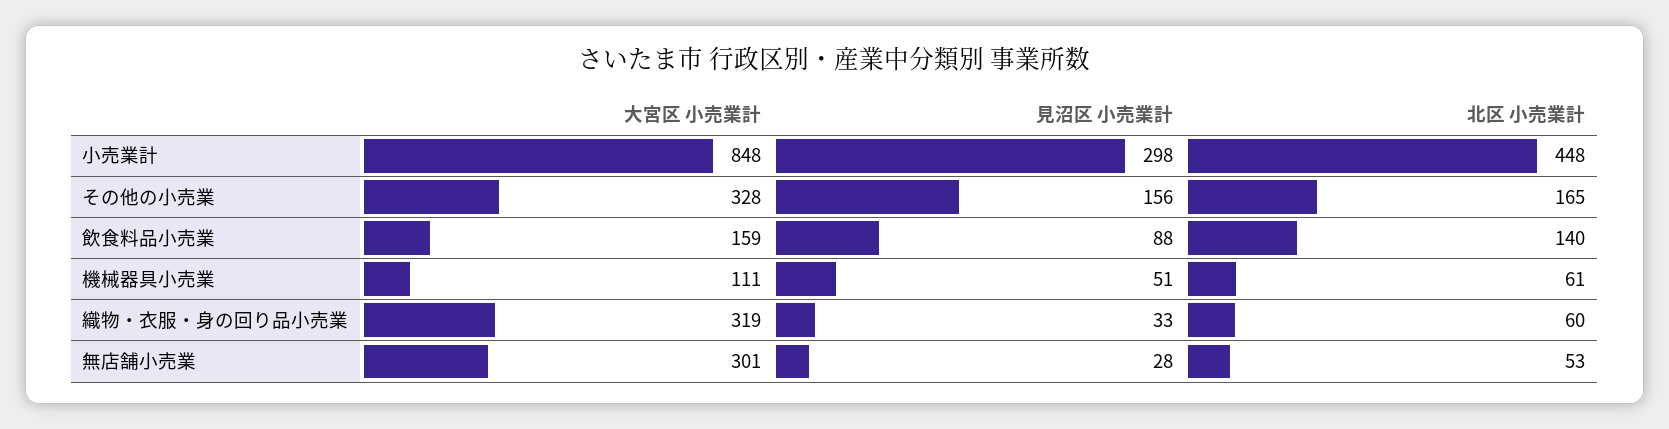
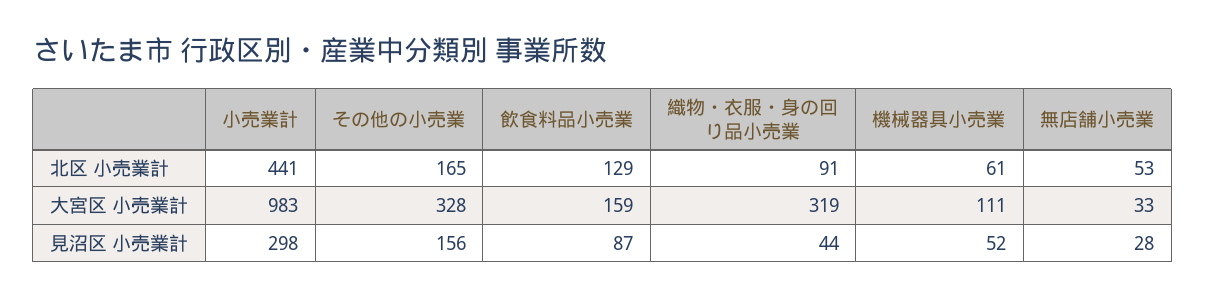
大宮区 小売業計, 小売業計: 848 -> 983
北区 小売業計, 小売業計: 448 -> 441
見沼区 小売業計, 飲食料品小売業: 88 -> 87
北区 小売業計, 飲食料品小売業: 140 -> 129
見沼区 小売業計, 機械器具小売業: 51 -> 52
見沼区 小売業計, 織物・衣服・身の回り品小売業: 33 -> 44
北区 小売業計, 織物・衣服・身の回り品小売業: 60 -> 91
大宮区 小売業計, 無店舗小売業: 301 -> 33

